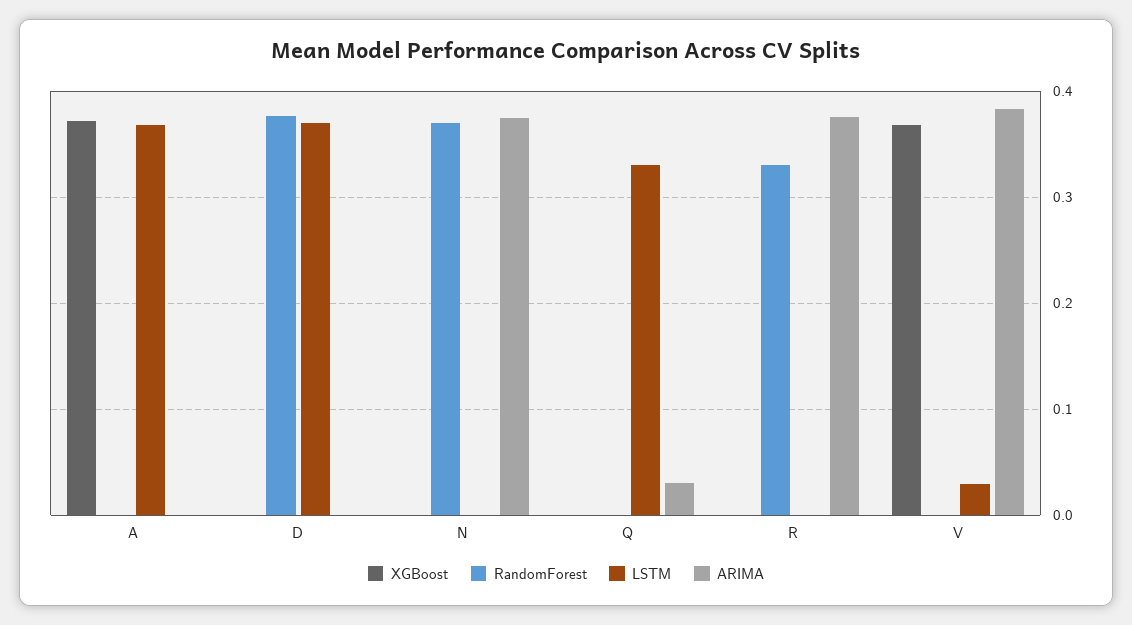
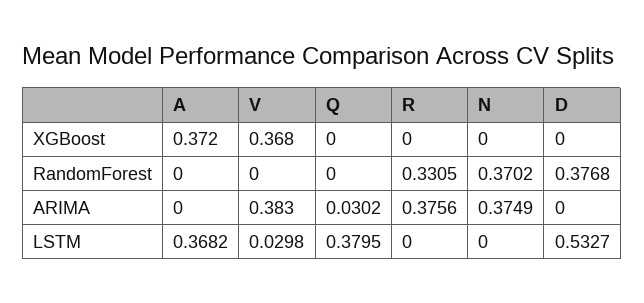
LSTM, D: 0.37 -> 0.5327
LSTM, Q: 0.33 -> 0.3795

